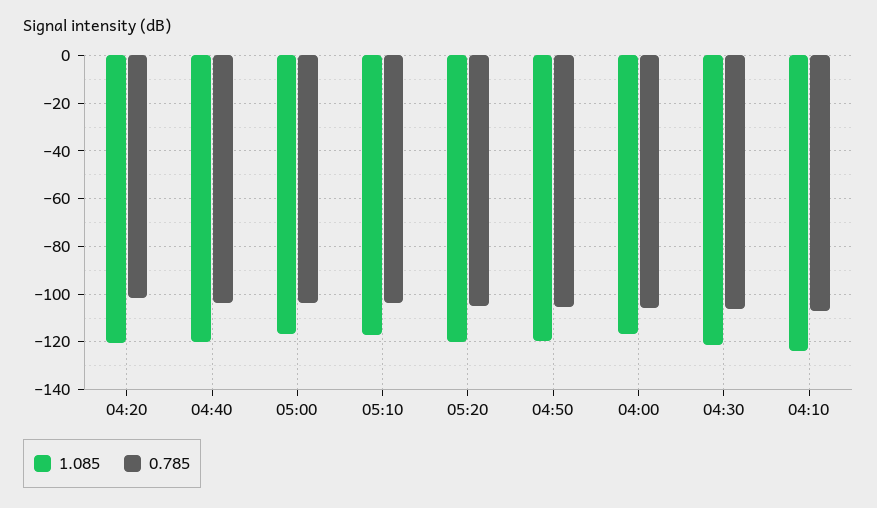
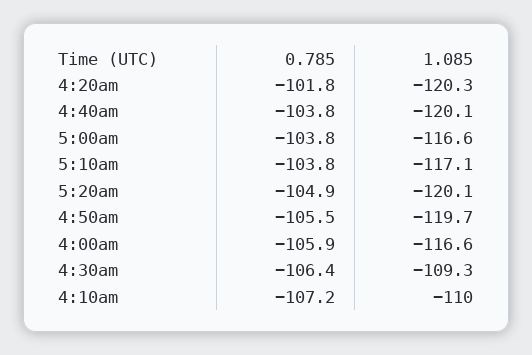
1.085, 04:30: -120 -> -109.3
1.085, 04:10: -125 -> -110

